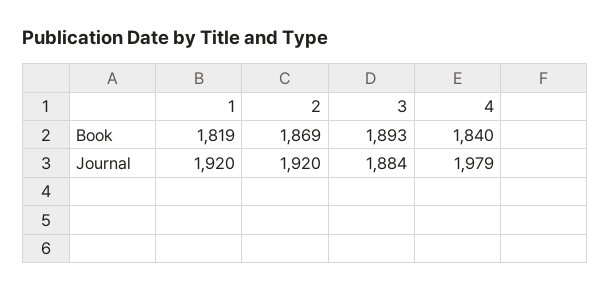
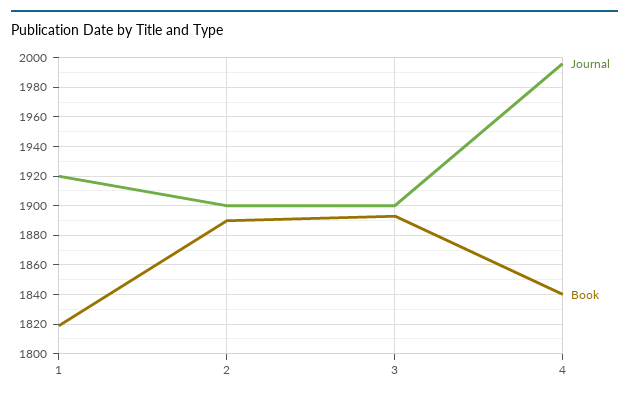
Book, 2: 1869 -> 1890
Journal, 2: 1920 -> 1900
Journal, 3: 1884 -> 1900
Journal, 4: 1979 -> 1995

